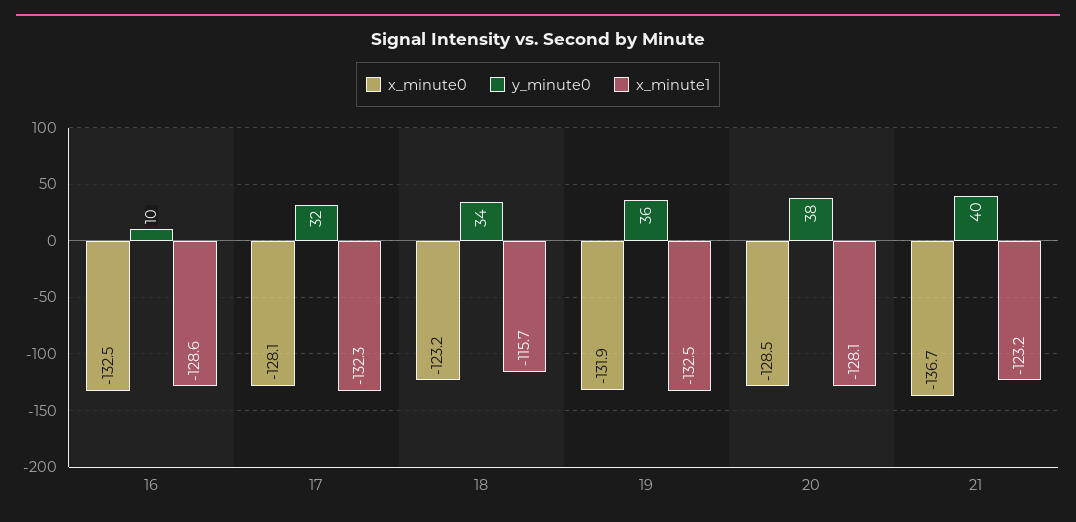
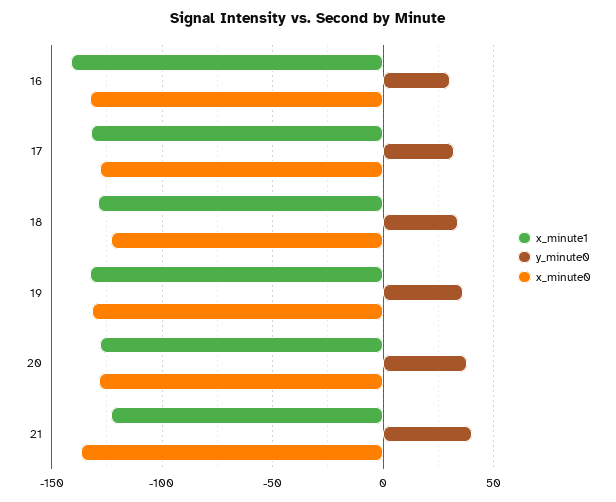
y_minute0, 16: 10 -> 30
x_minute1, 16: -128.6 -> -140
x_minute1, 18: -115.7 -> -130

